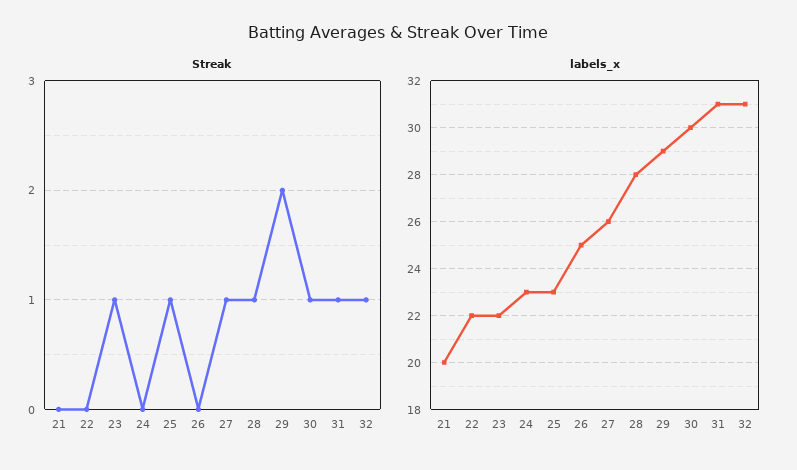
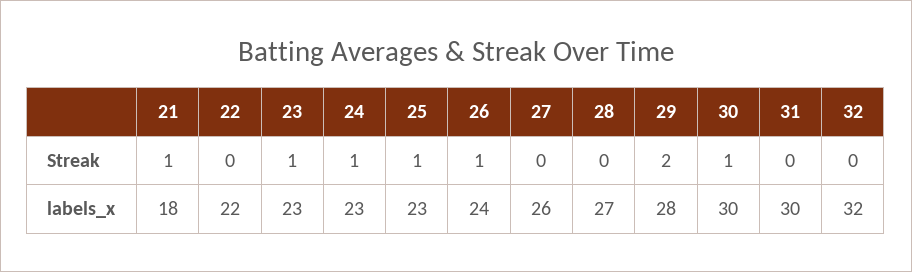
Streak, 21: 0 -> 1
Streak, 24: 0 -> 1
Streak, 26: 0 -> 1
Streak, 27: 1 -> 0
Streak, 28: 1 -> 0
Streak, 31: 1 -> 0
Streak, 32: 1 -> 0
labels_x, 21: 20 -> 18
labels_x, 23: 22 -> 23
labels_x, 26: 25 -> 24
labels_x, 28: 28 -> 27
labels_x, 29: 29 -> 28
labels_x, 31: 31 -> 30
labels_x, 32: 31 -> 32

